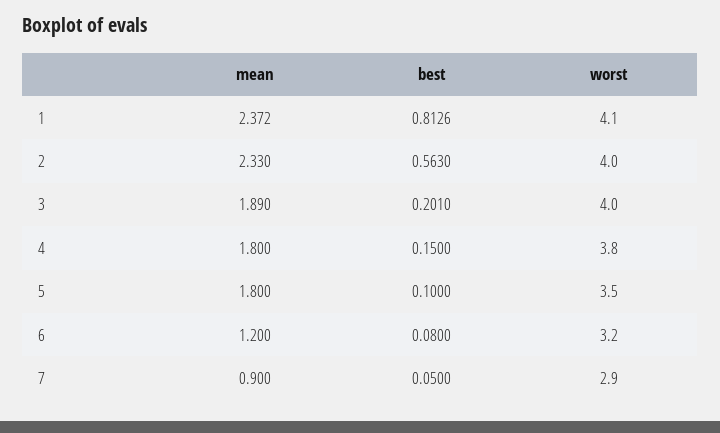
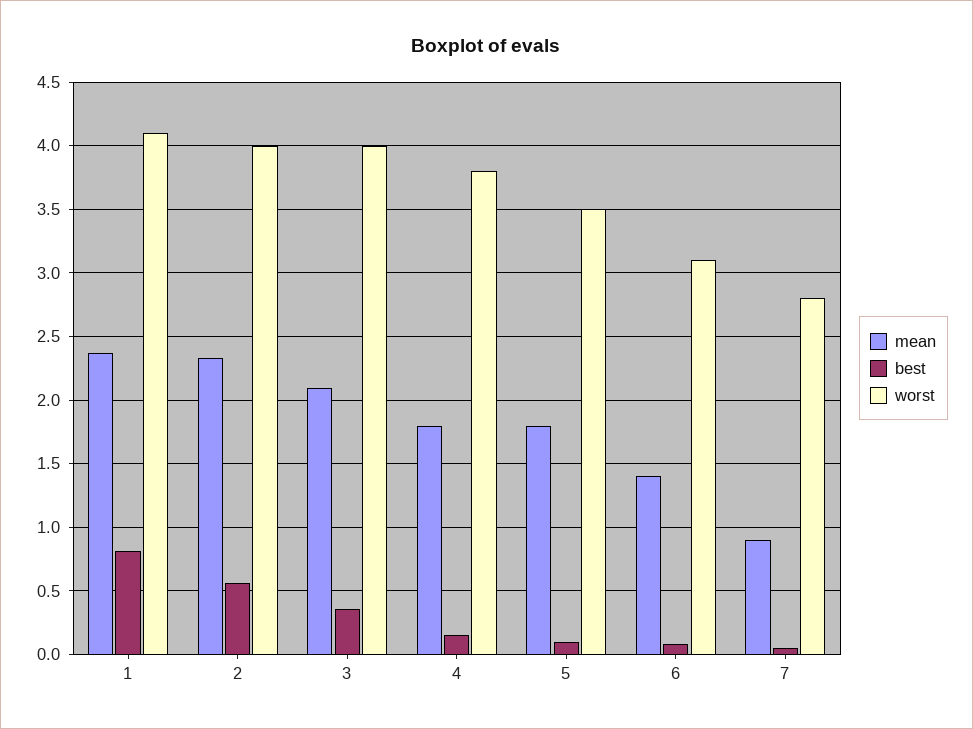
mean, 3: 1.89 -> 2.1
best, 3: 0.201 -> 0.35
mean, 6: 1.2 -> 1.4
worst, 6: 3.2 -> 3.1
worst, 7: 2.9 -> 2.8

